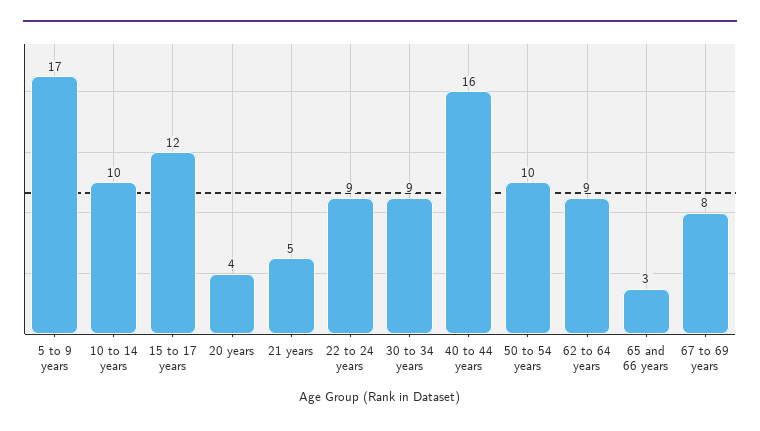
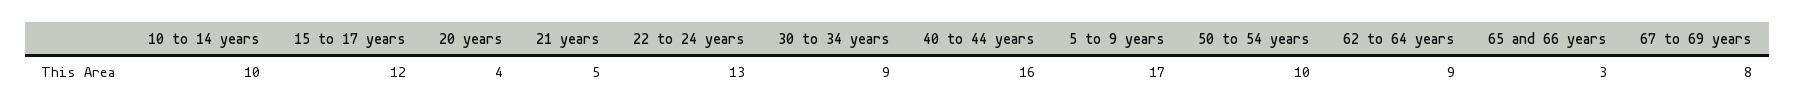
22 to 24 years: 9 -> 13

